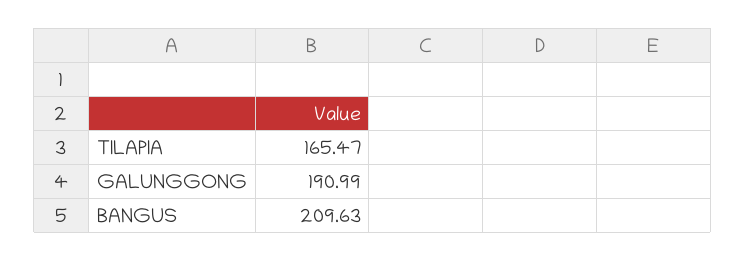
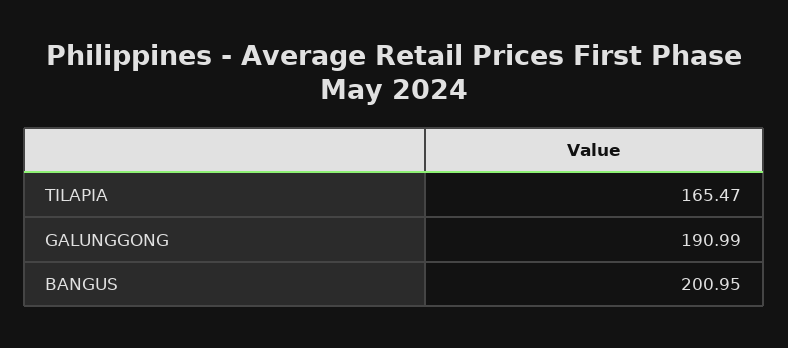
BANGUS: 209.63 -> 200.95

